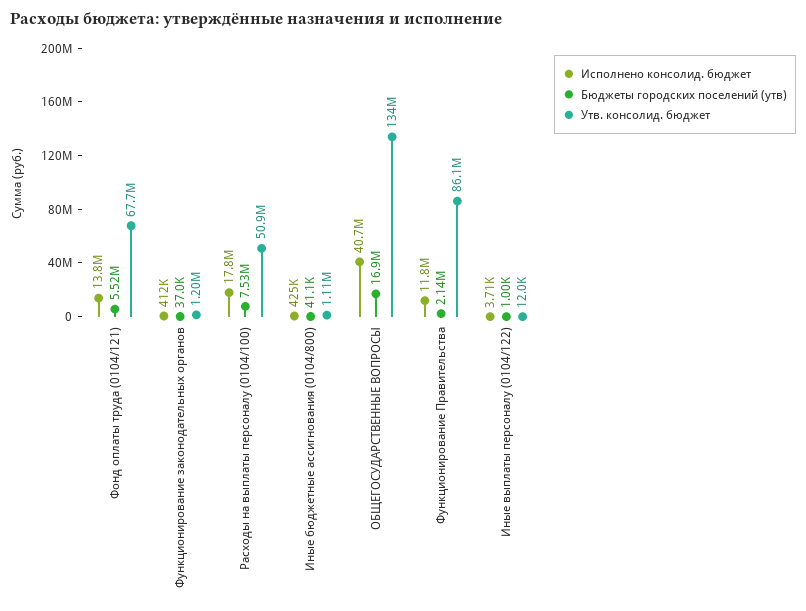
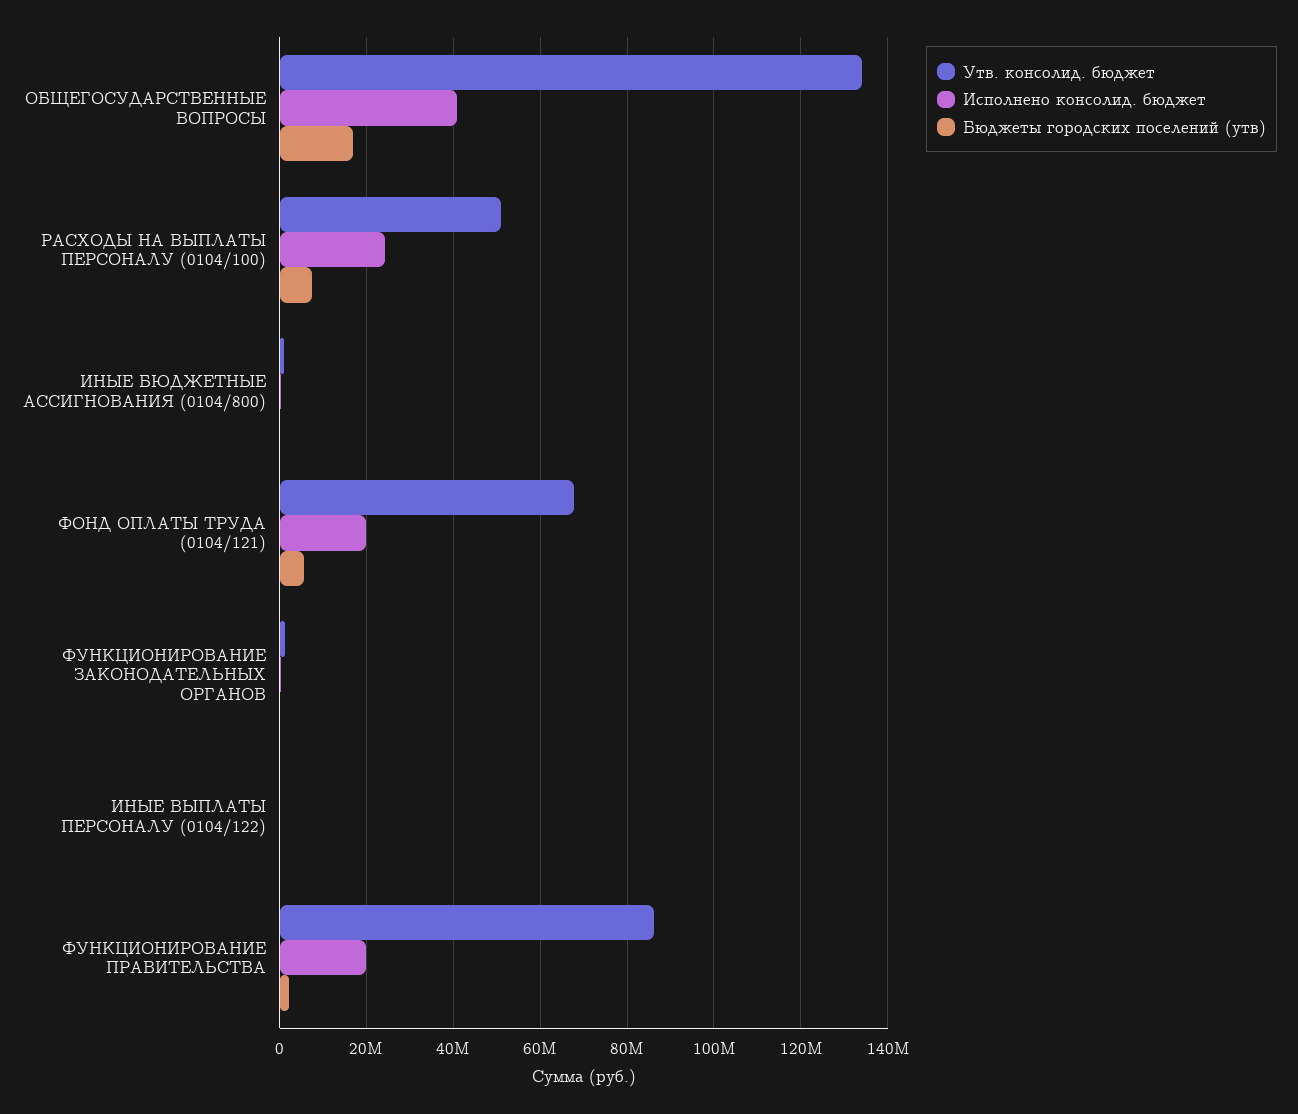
Исполнено консолид. бюджет, Фонд оплаты труда (0104/121): 13800000 -> 20000000
Исполнено консолид. бюджет, Расходы на выплаты персоналу (0104/100): 17800000 -> 24000000
Исполнено консолид. бюджет, Функционирование Правительства: 11800000 -> 20000000

